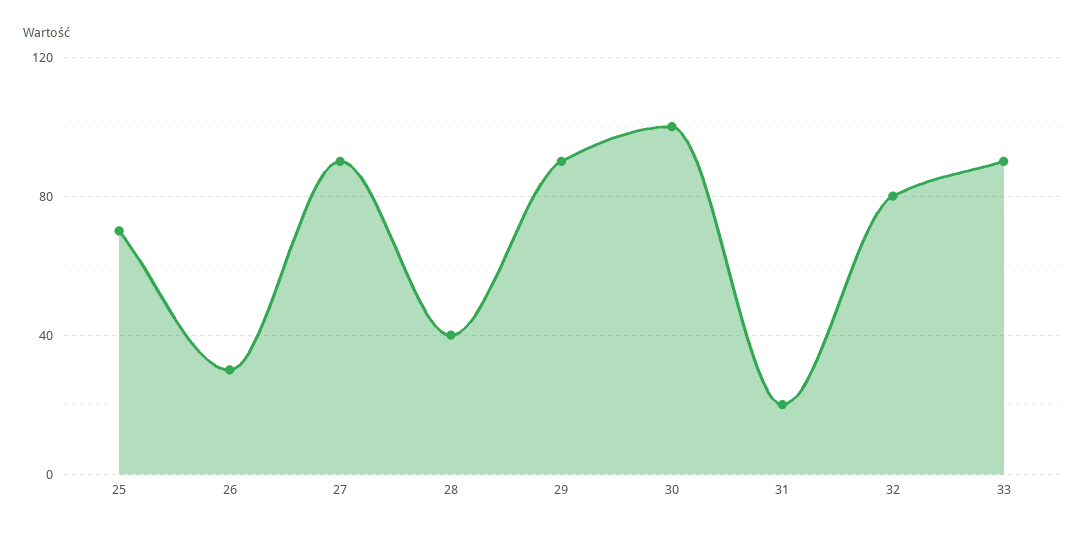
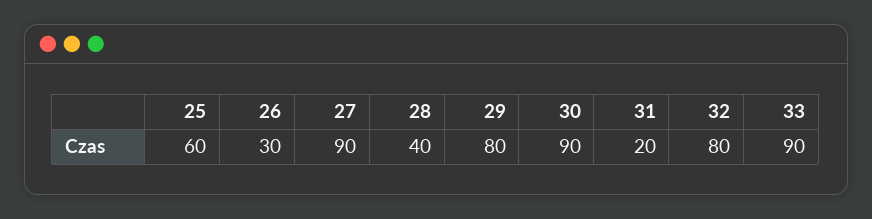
25: 70 -> 60
29: 90 -> 80
30: 100 -> 90

